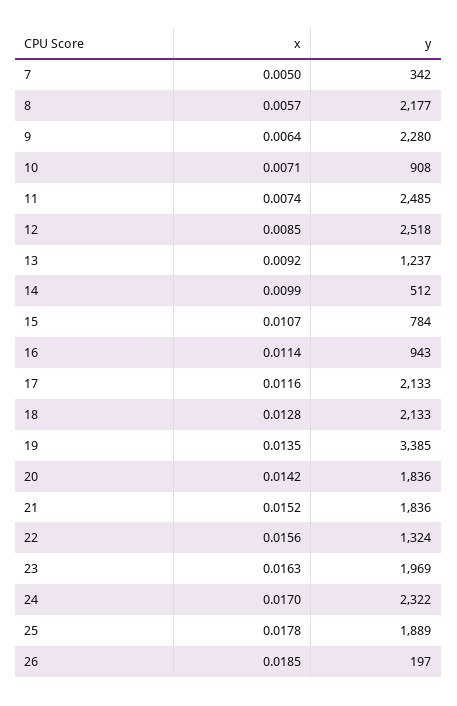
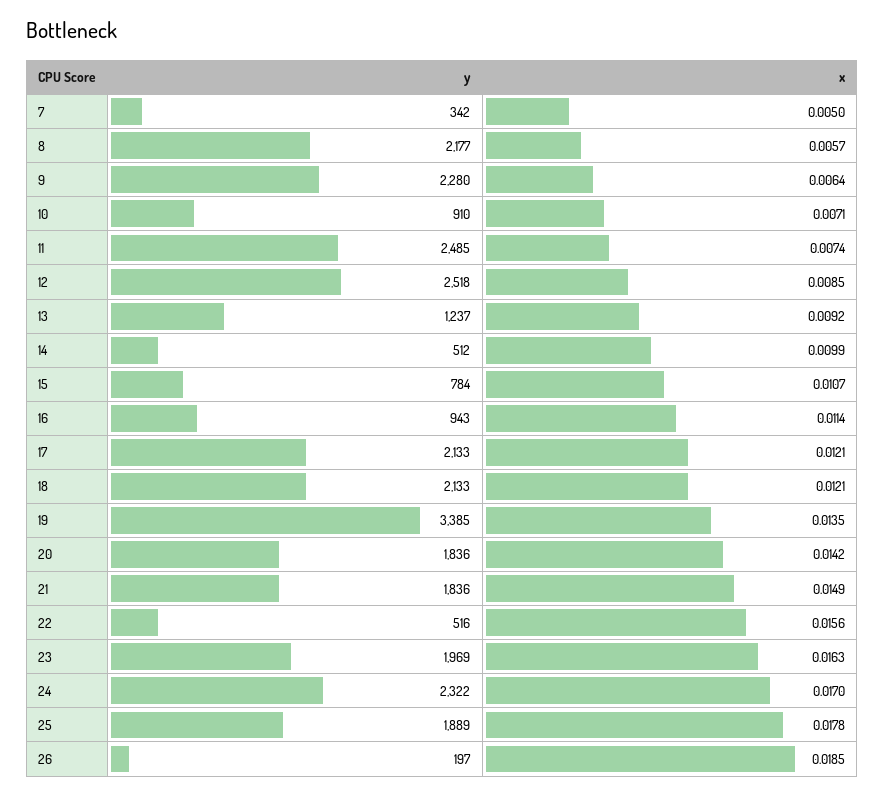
y, 10: 908 -> 910
x, 17: 0.0116 -> 0.0121
x, 18: 0.0128 -> 0.0121
x, 21: 0.0152 -> 0.0149
y, 22: 1324 -> 516

